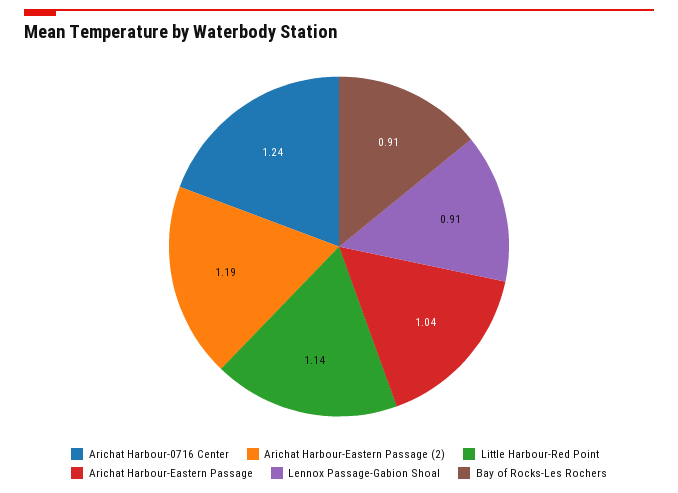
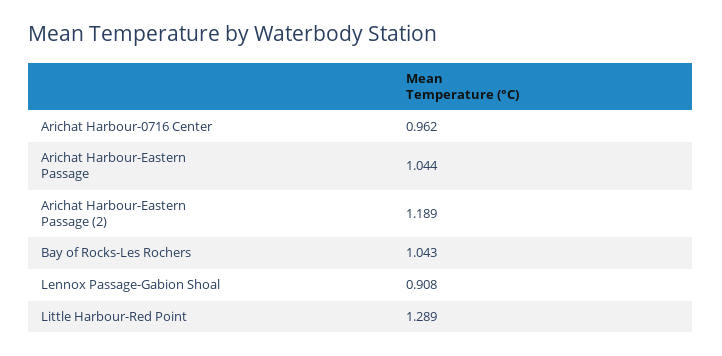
Arichat Harbour-0716 Center: 1.24 -> 0.962
Little Harbour-Red Point: 1.14 -> 1.289
Bay of Rocks-Les Rochers: 0.91 -> 1.043

